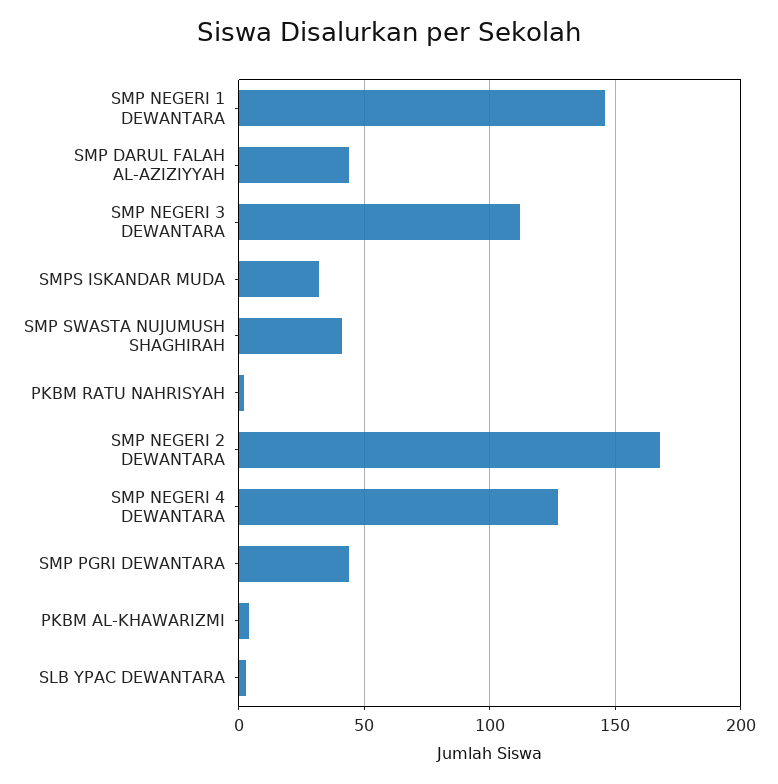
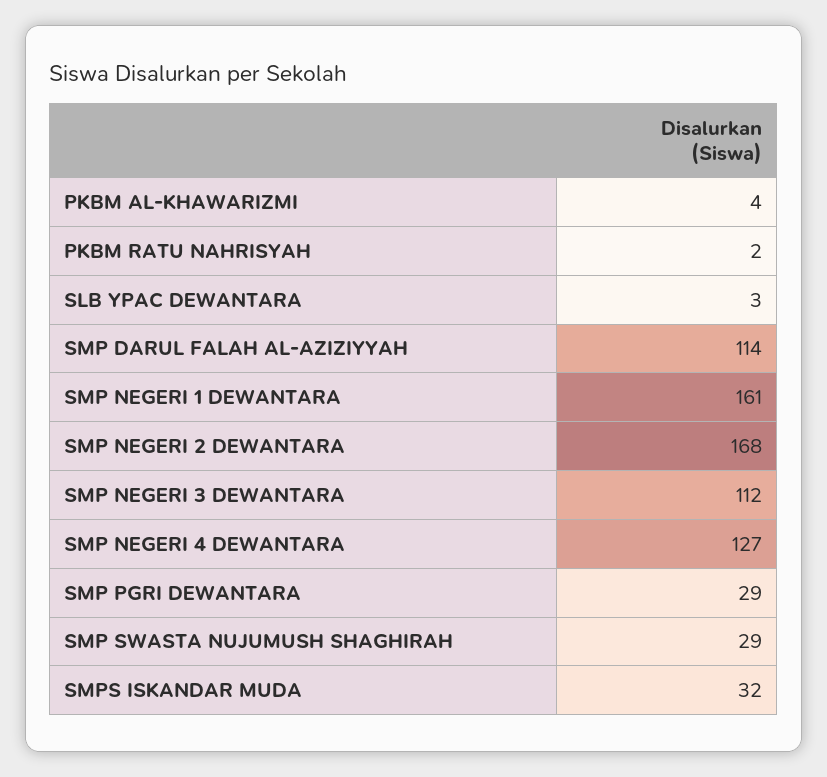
SMP NEGERI 1 DEWANTARA: 145 -> 161
SMP DARUL FALAH AL-AZIZIYYAH: 45 -> 114
SMP SWASTA NUJUMUSH SHAGHIRAH: 40 -> 29
SMP PGRI DEWANTARA: 45 -> 29

